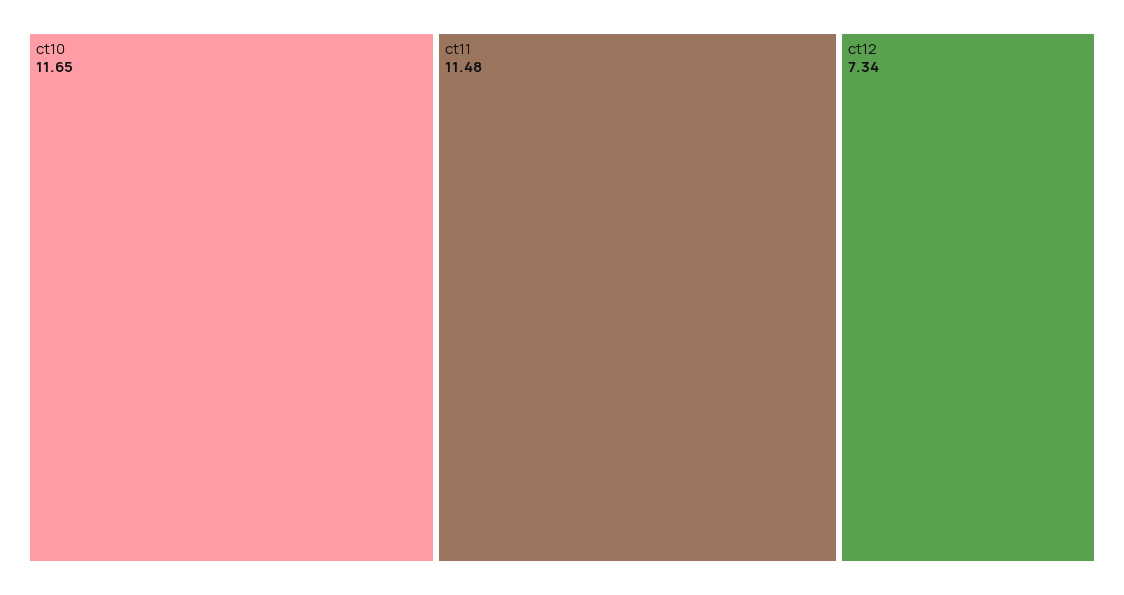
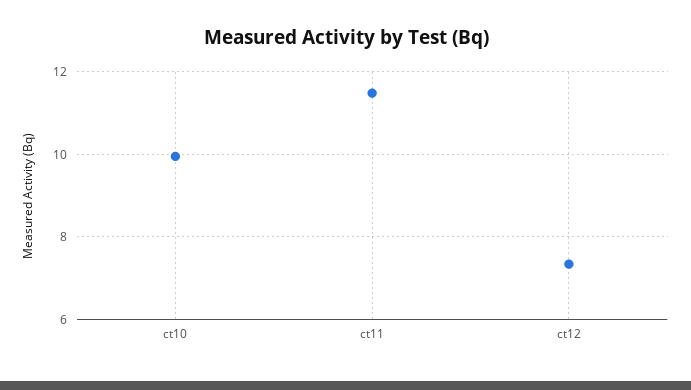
ct10: 11.65 -> 10

